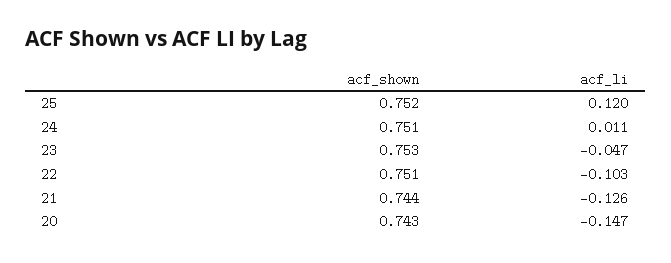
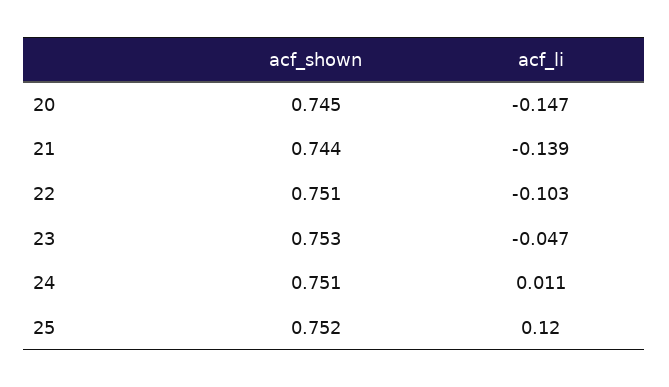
acf_li, 21: -0.126 -> -0.139
acf_shown, 20: 0.743 -> 0.745

